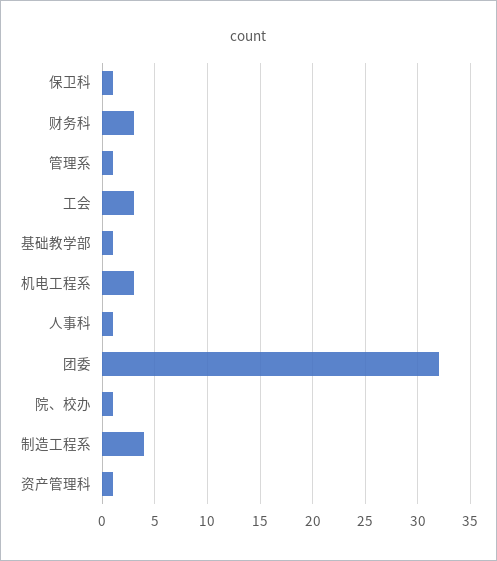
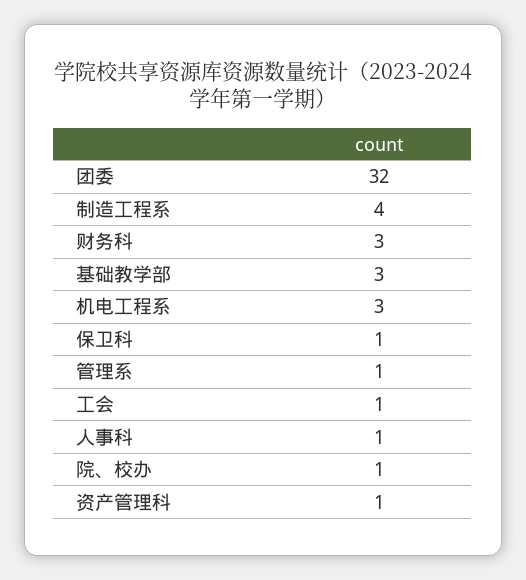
工会: 3 -> 1
基础教学部: 1 -> 3

